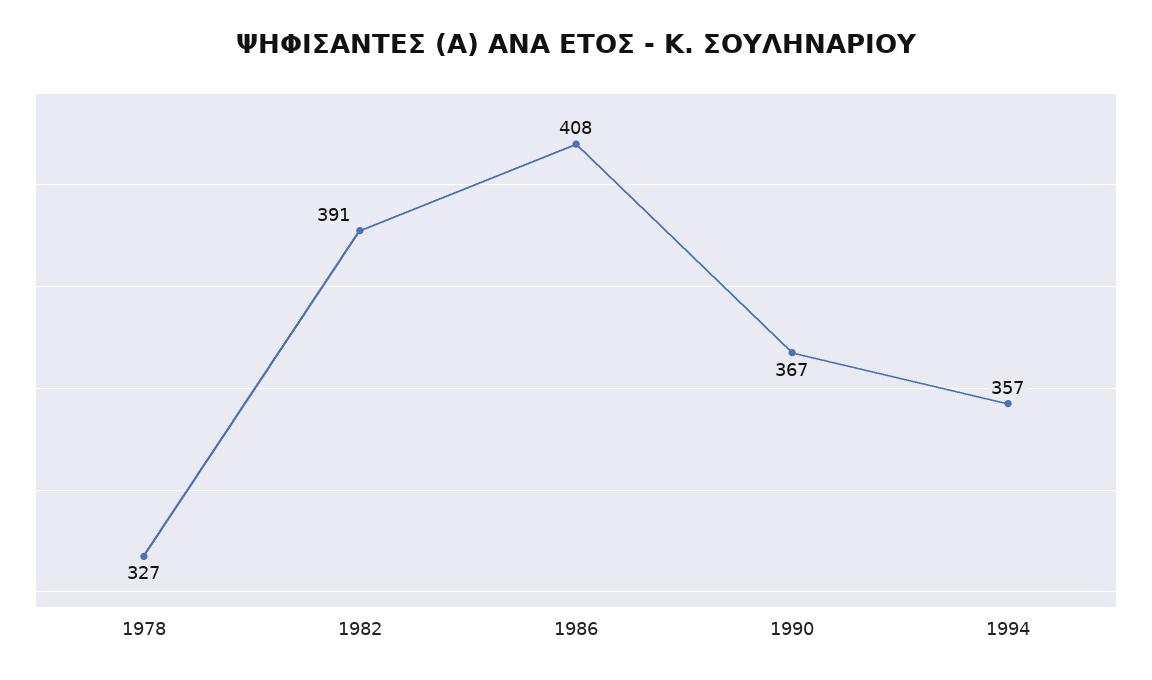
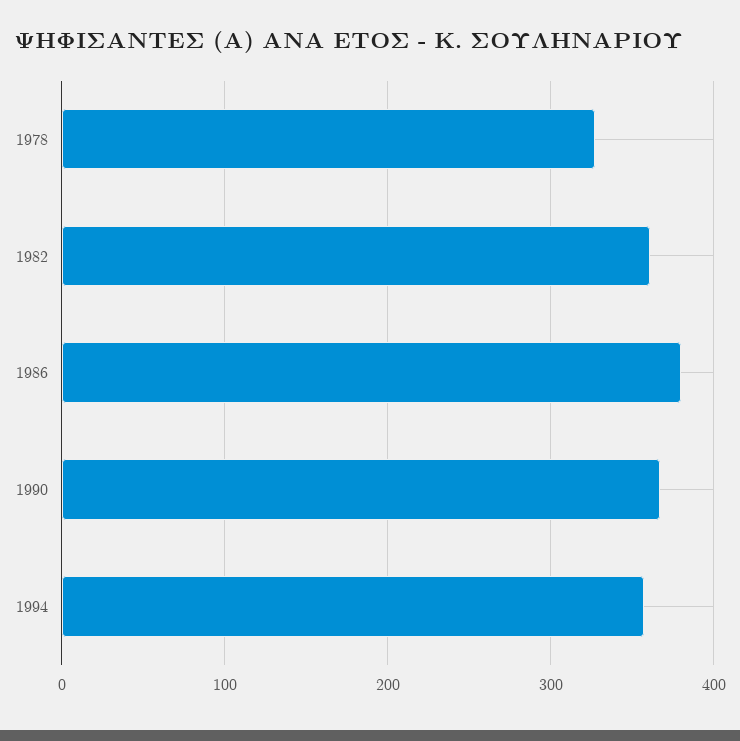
1982: 391 -> 360
1986: 408 -> 380

